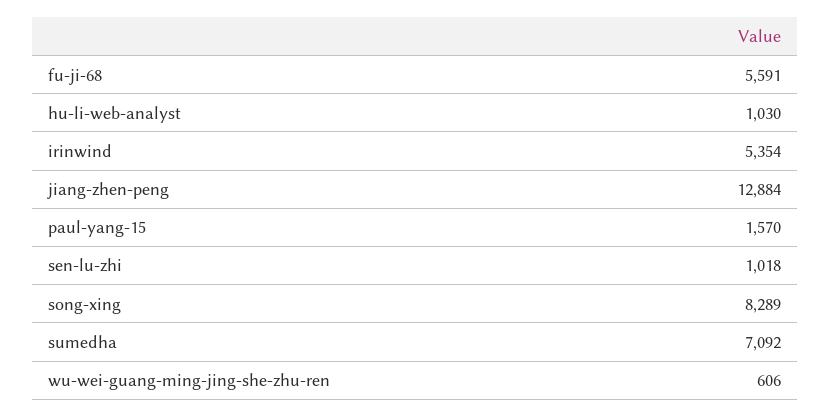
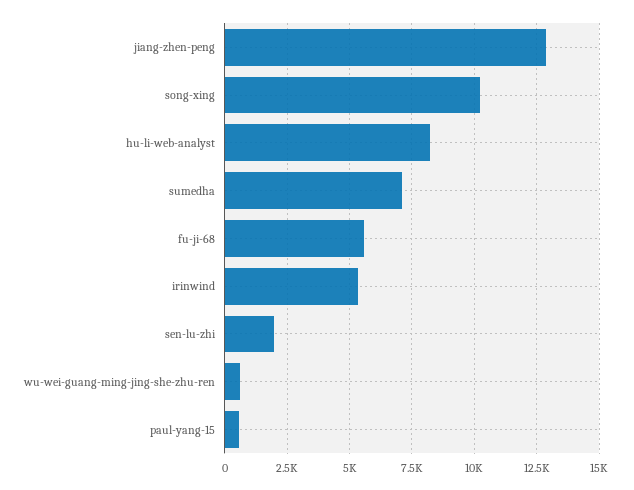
hu-li-web-analyst: 1030 -> 8250
paul-yang-15: 1570 -> 500
sen-lu-zhi: 1018 -> 2000
song-xing: 8289 -> 10250

